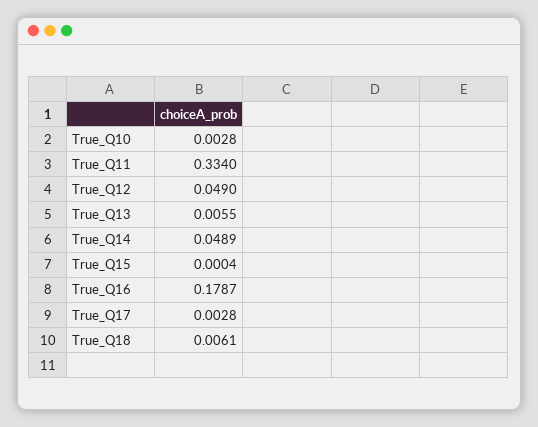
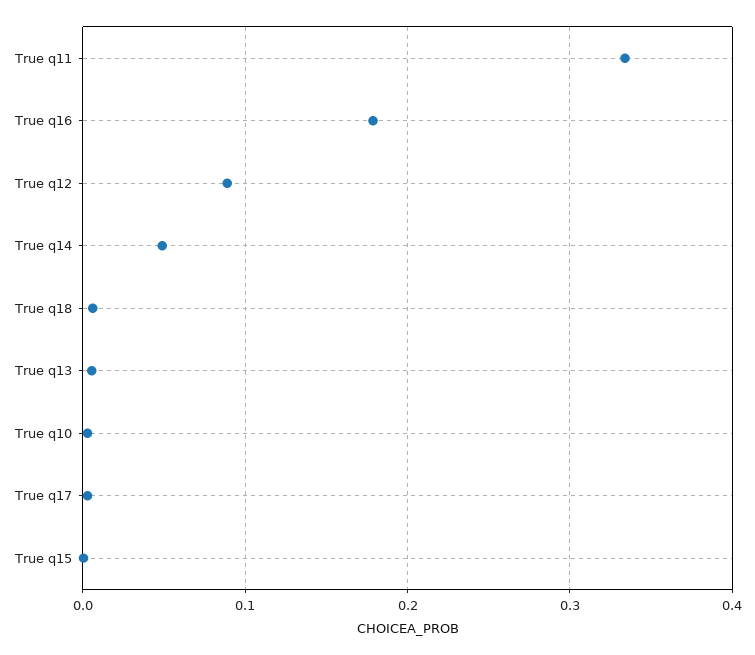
True_Q12: 0.049 -> 0.09

